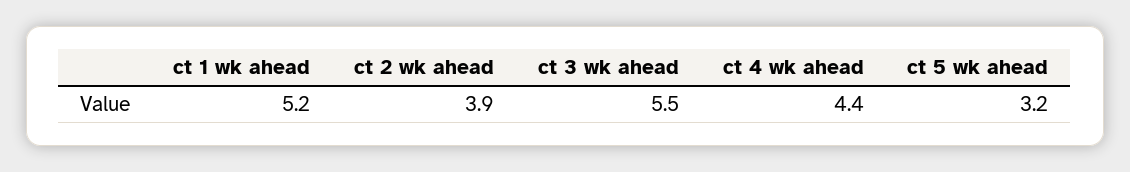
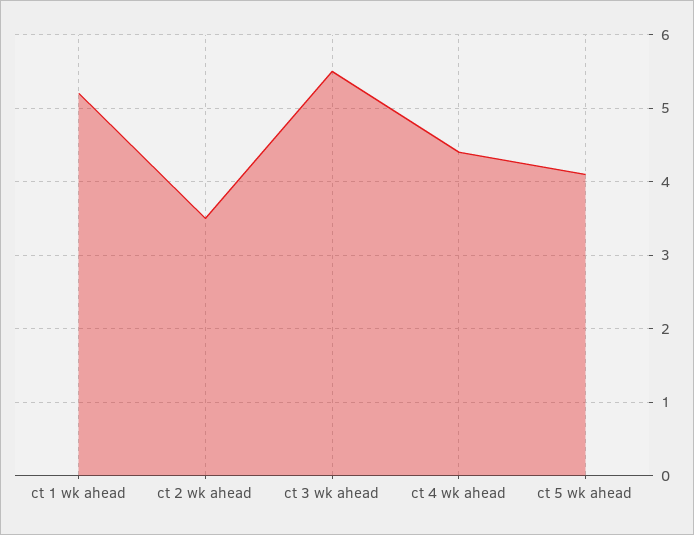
ct 2 wk ahead: 3.9 -> 3.5
ct 5 wk ahead: 3.2 -> 4.1

